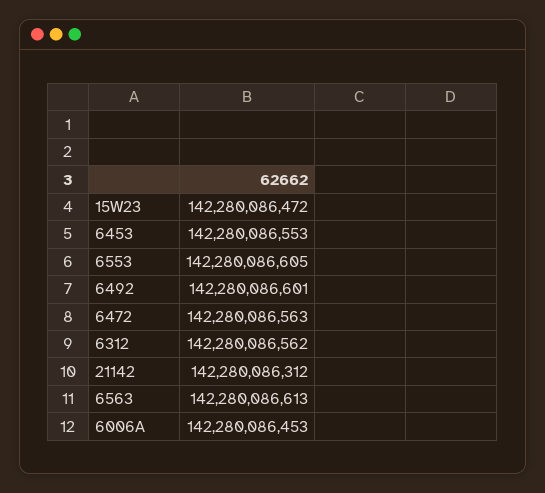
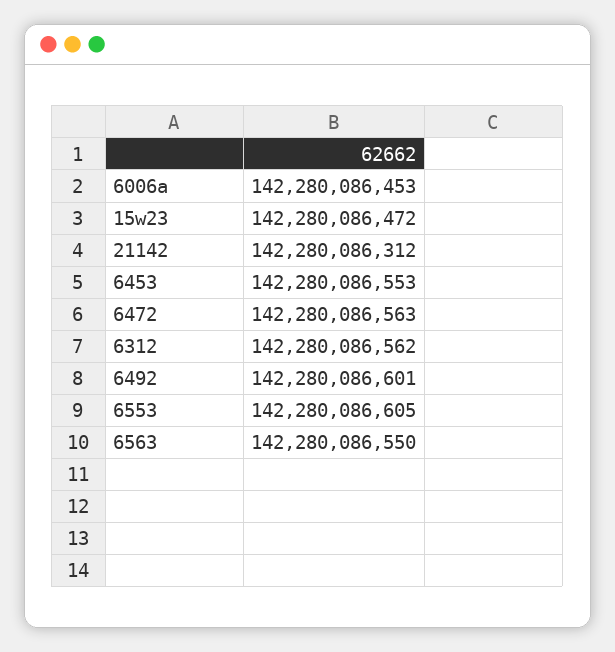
6563: 142280086613 -> 142280086550

